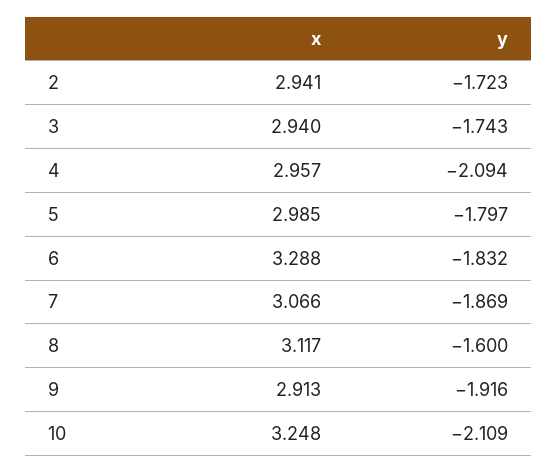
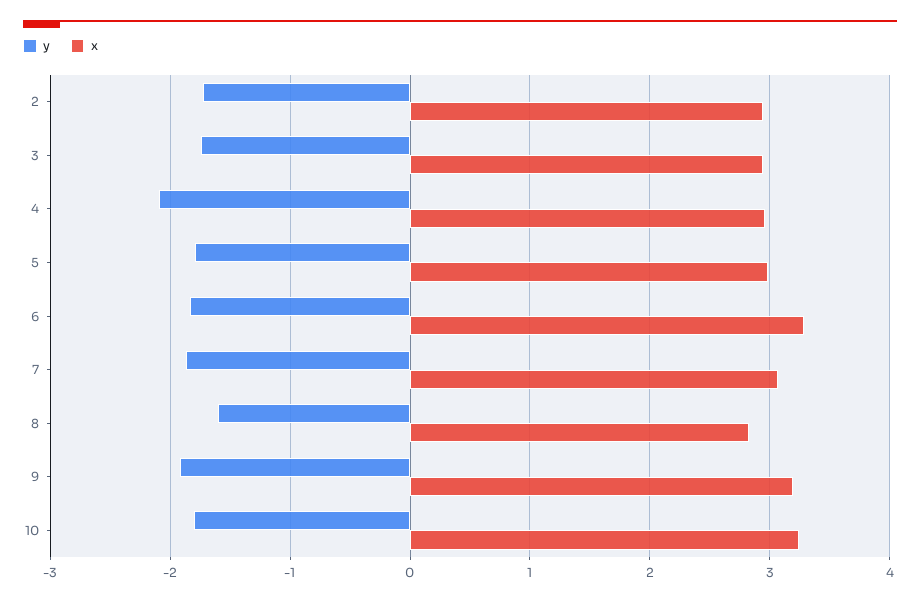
x, 8: 3.117 -> 2.8
x, 9: 2.913 -> 3.2
y, 10: -2.109 -> -1.8

